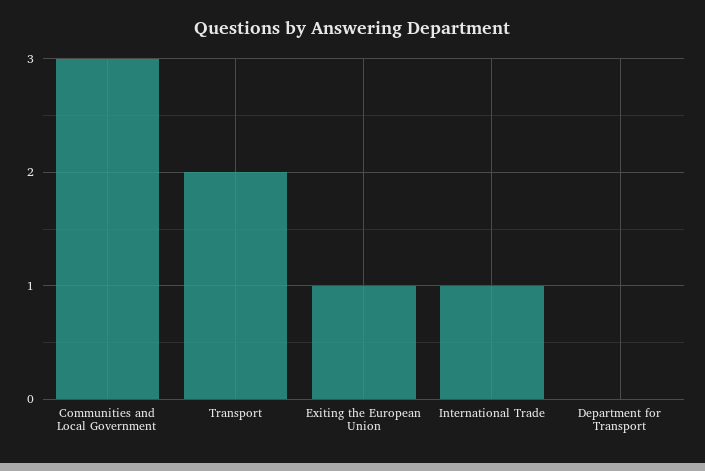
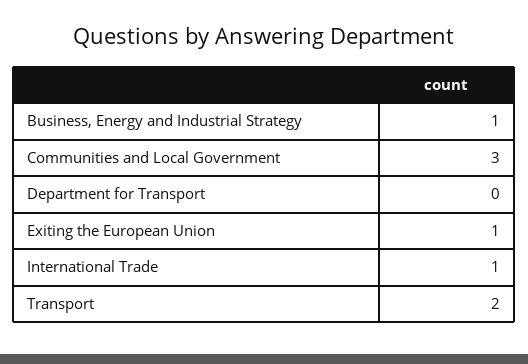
Business, Energy and Industrial Strategy: none -> 1

